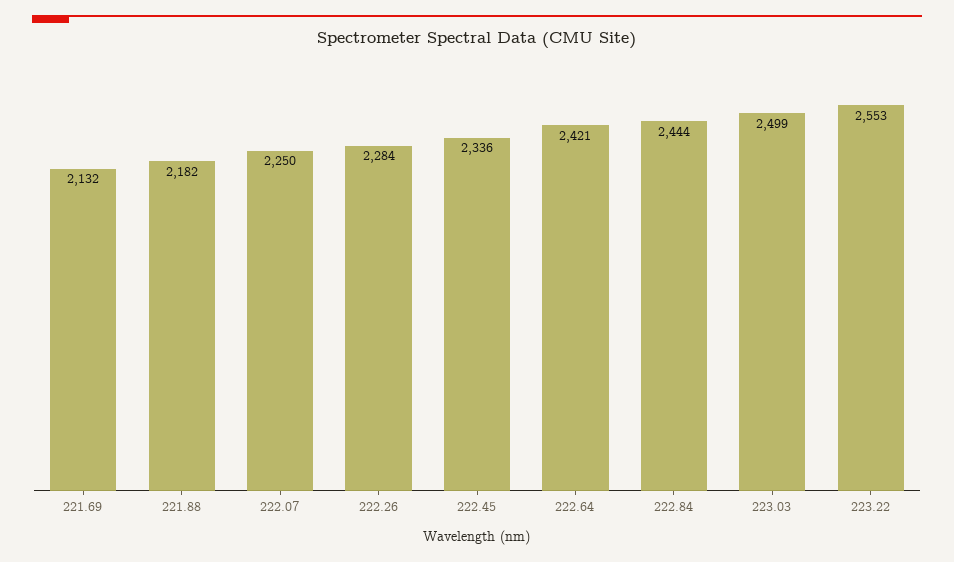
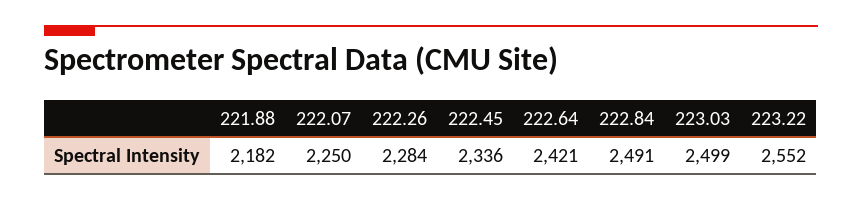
221.69: 2132 -> none
222.84: 2444 -> 2491
223.22: 2553 -> 2552

